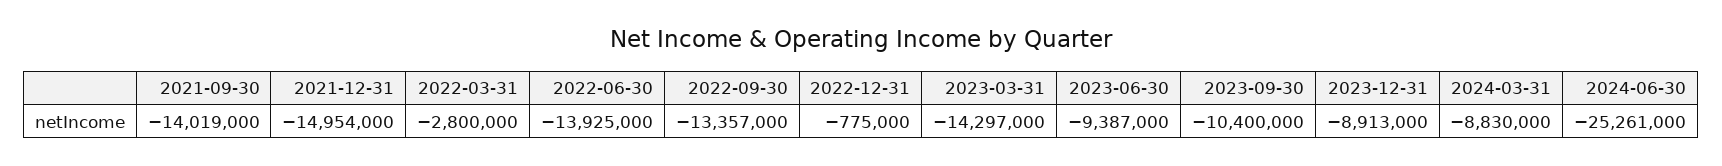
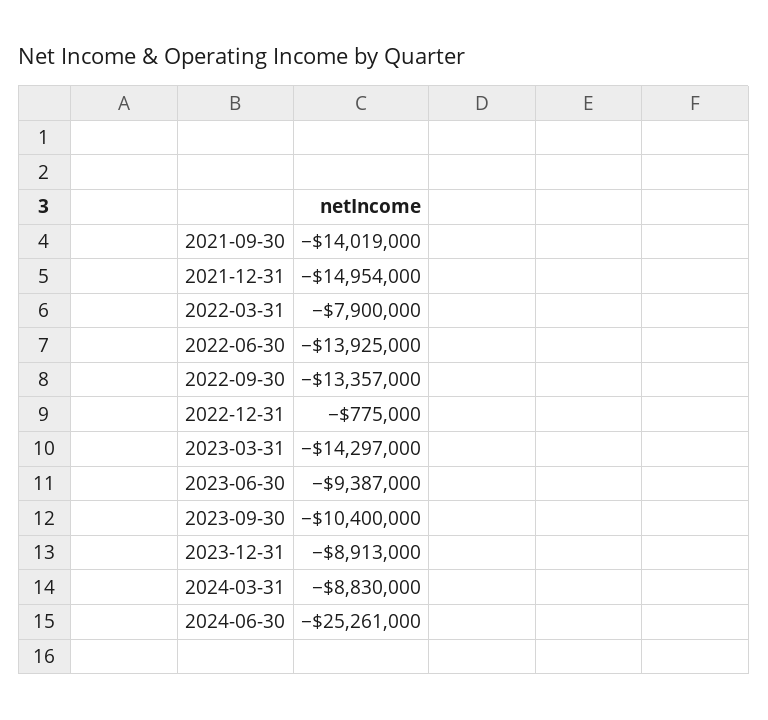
2022-03-31: -2800000 -> -7900000

